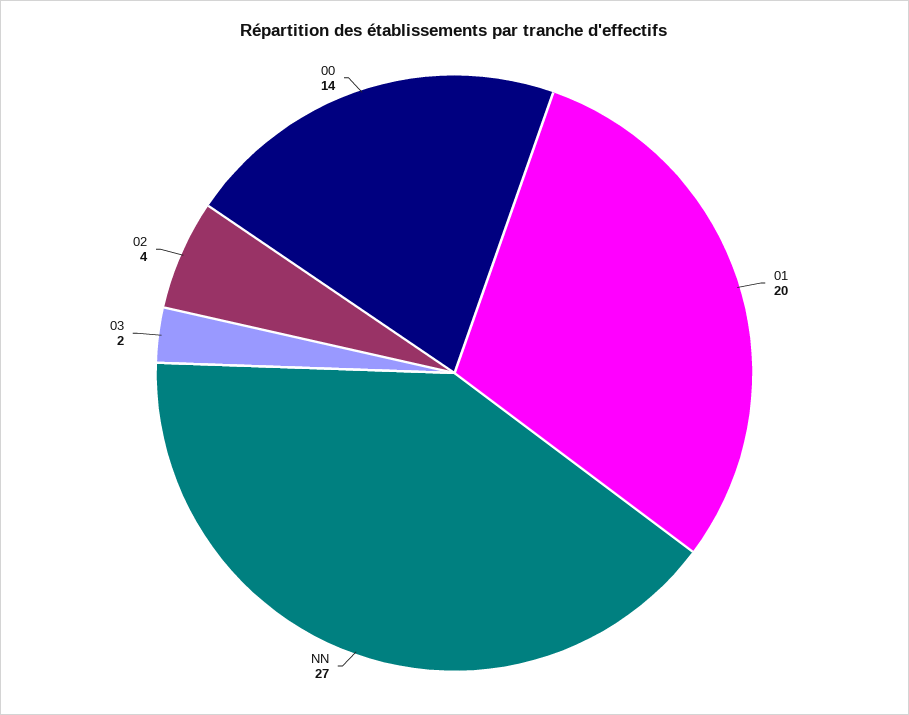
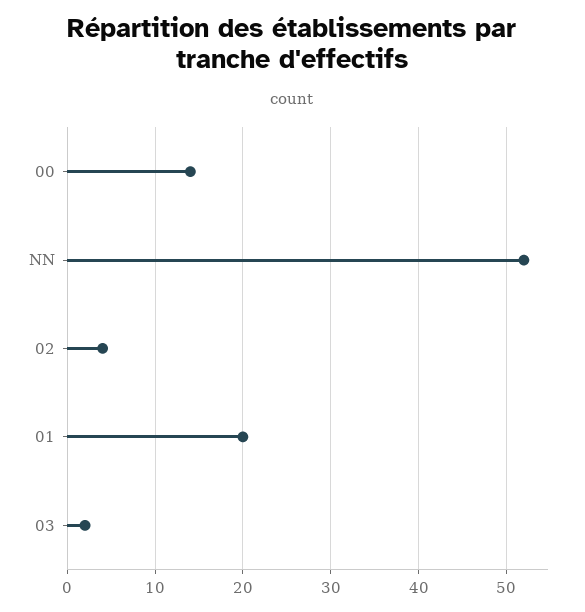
NN: 27 -> 52

